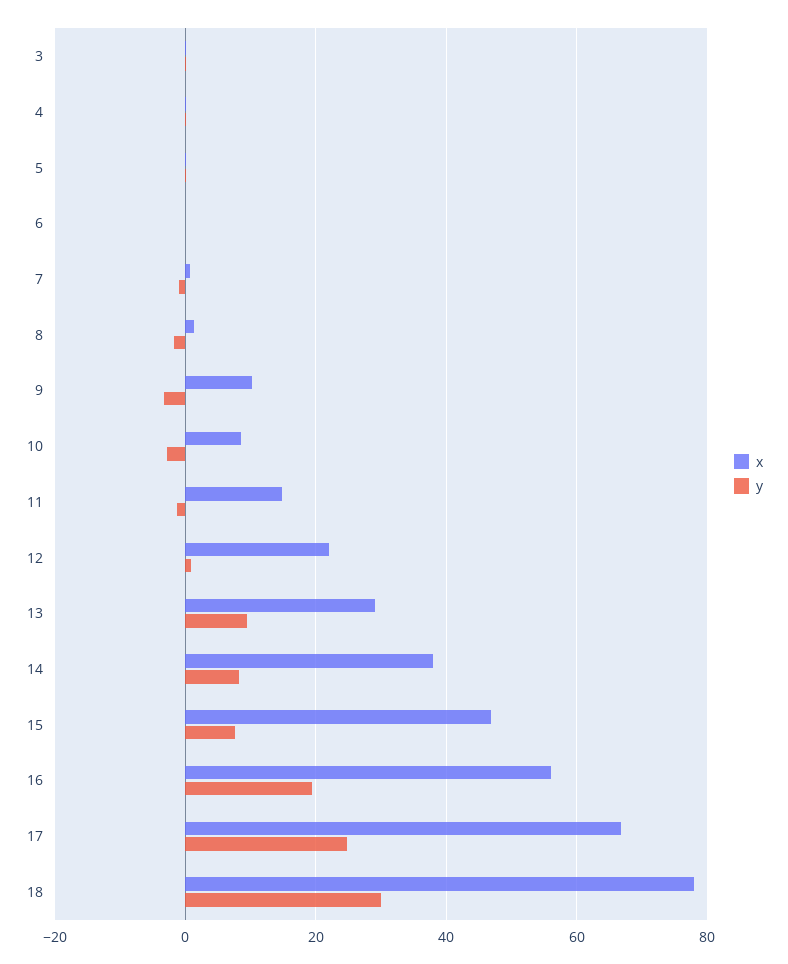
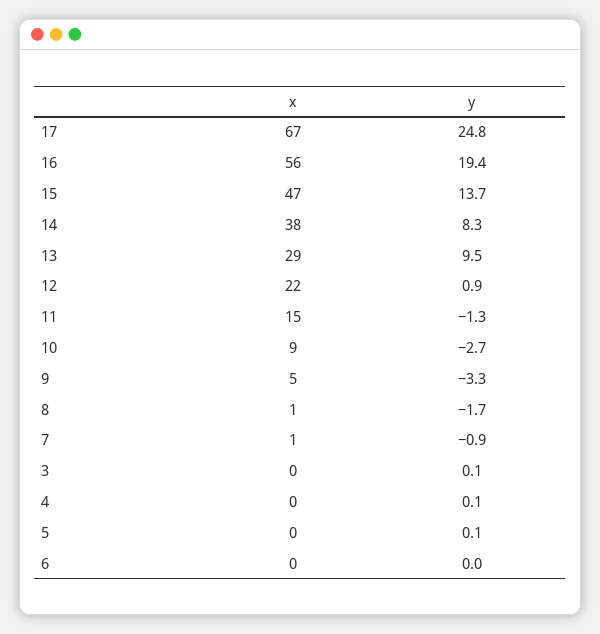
x, 9: 10 -> 5
y, 15: 8 -> 13.7
x, 18: 78 -> none
y, 18: 30 -> none

